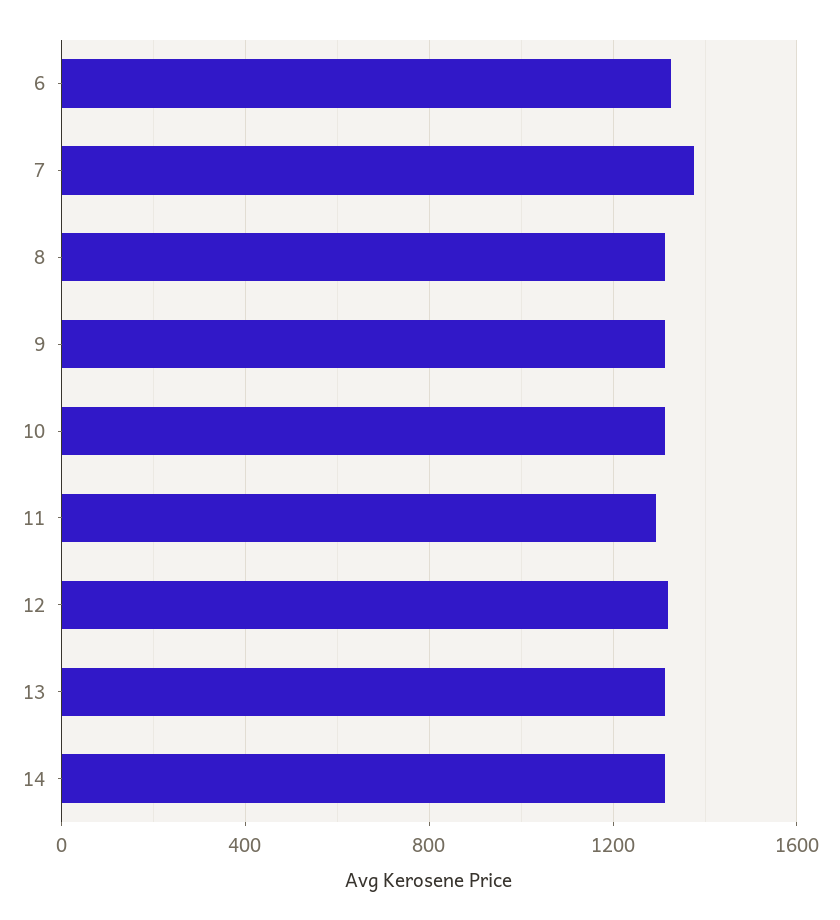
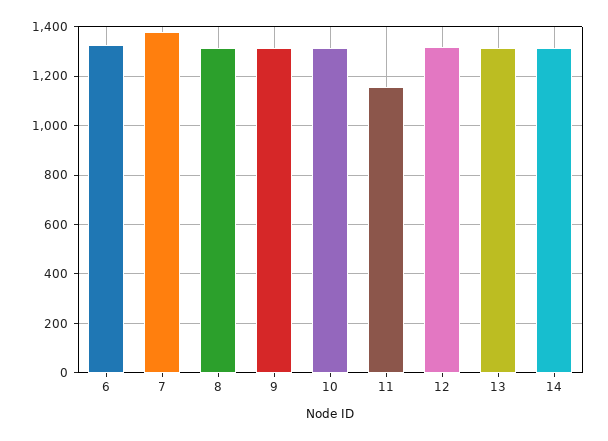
11: 1300 -> 1150

